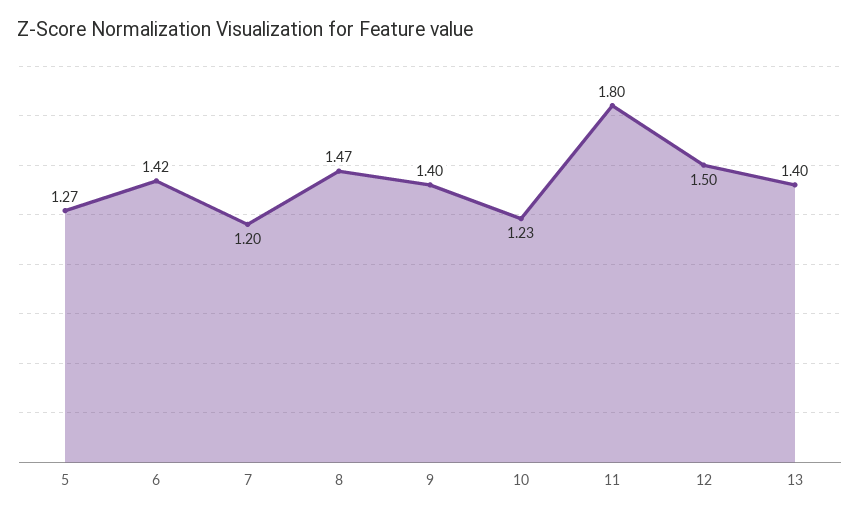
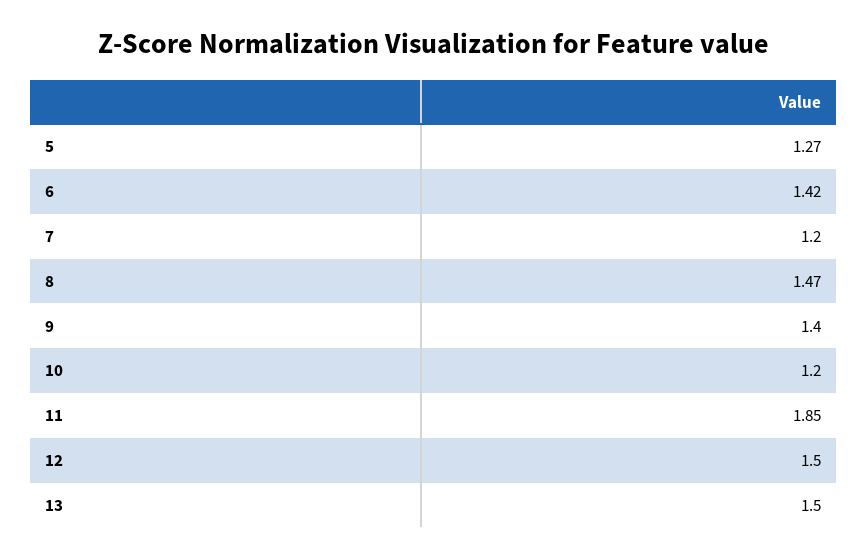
10: 1.23 -> 1.2
11: 1.8 -> 1.85
13: 1.4 -> 1.5

